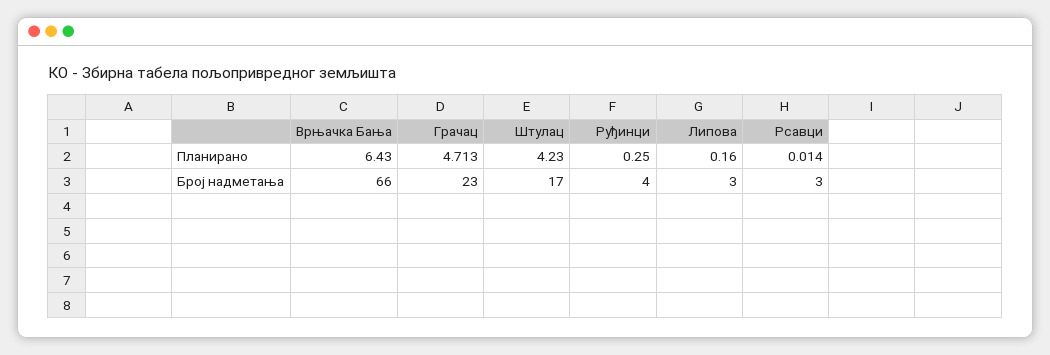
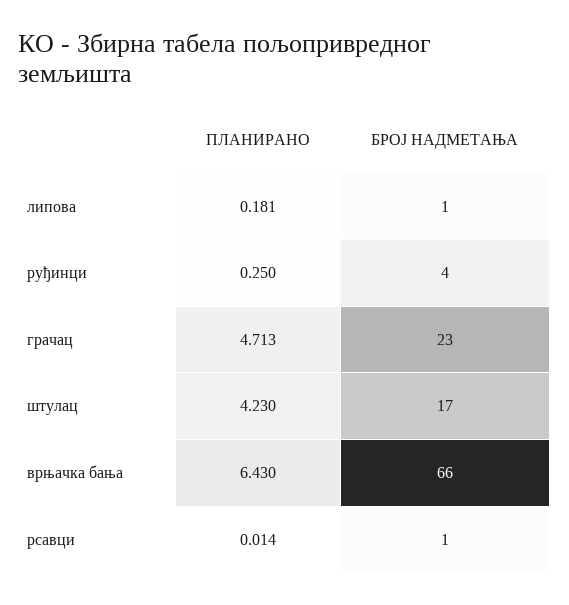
Липова, Планирано: 0.16 -> 0.181
Липова, Број надметања: 3 -> 1
Рсавци, Број надметања: 3 -> 1

